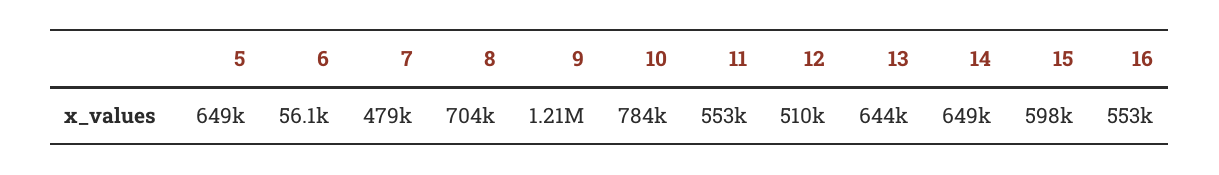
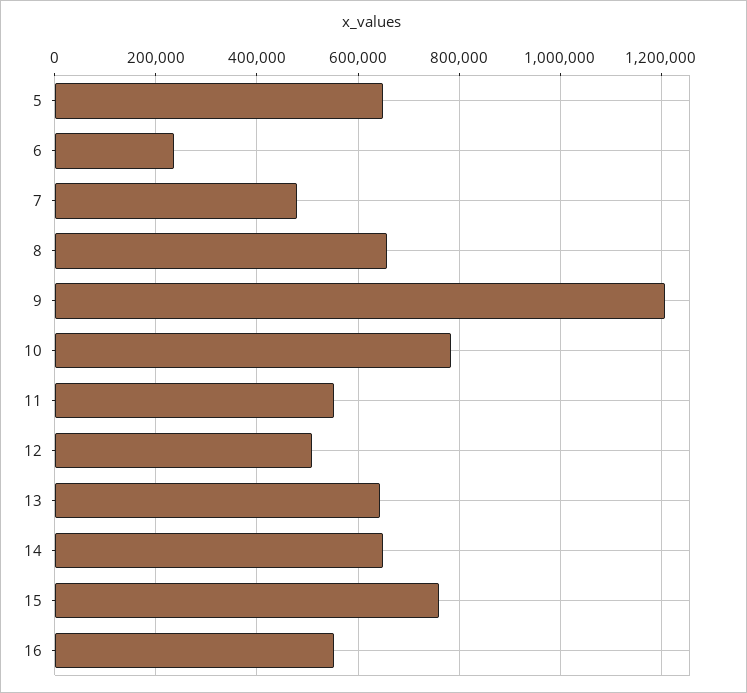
6: 56100 -> 240000
8: 704000 -> 660000
15: 598000 -> 760000

